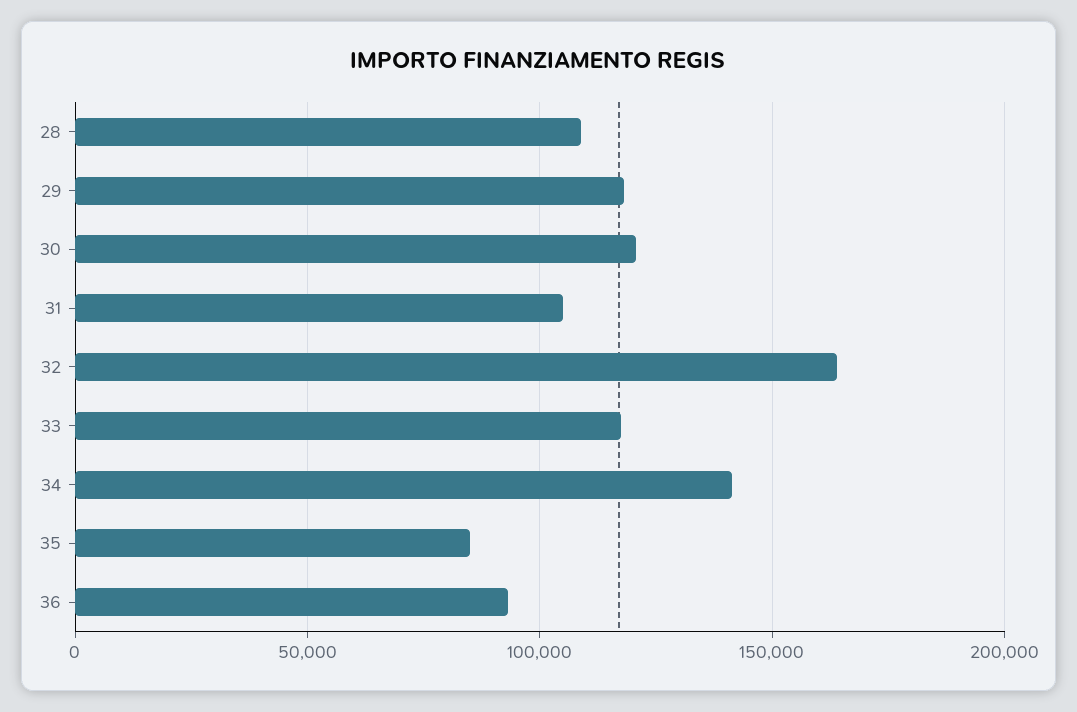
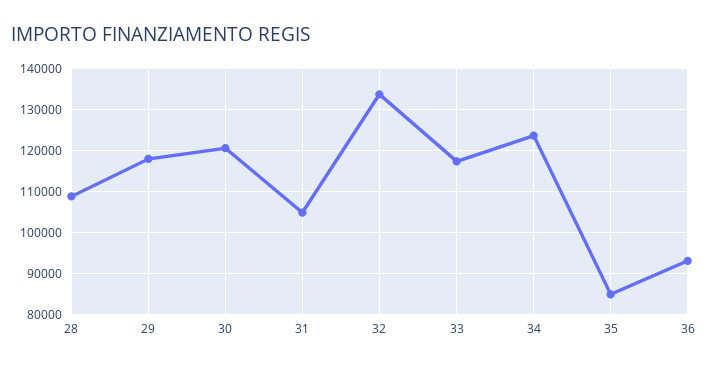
32: 165000 -> 134000
34: 140000 -> 124000

